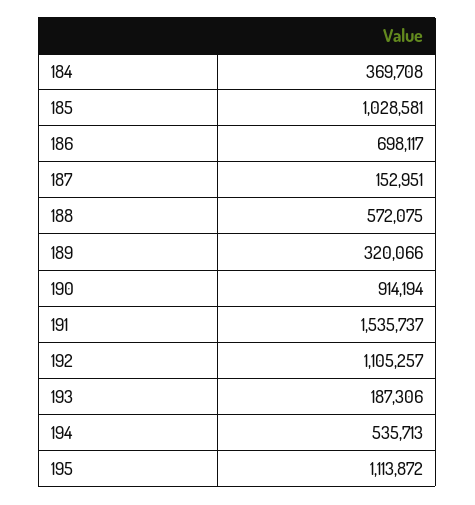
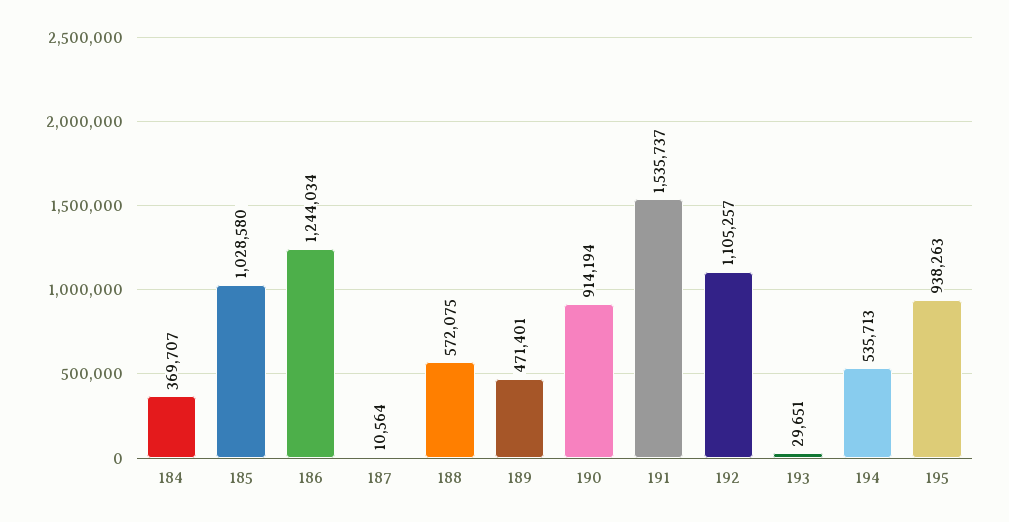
184: 369708 -> 369707
185: 1028581 -> 1028580
186: 698117 -> 1244034
187: 152951 -> 10564
189: 320066 -> 471401
193: 187306 -> 29651
195: 1113872 -> 938263

